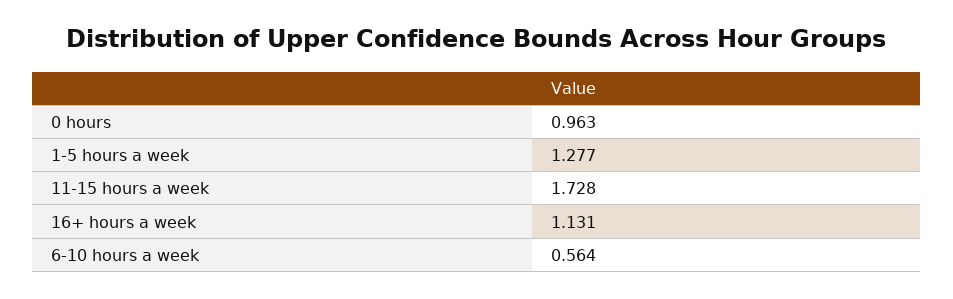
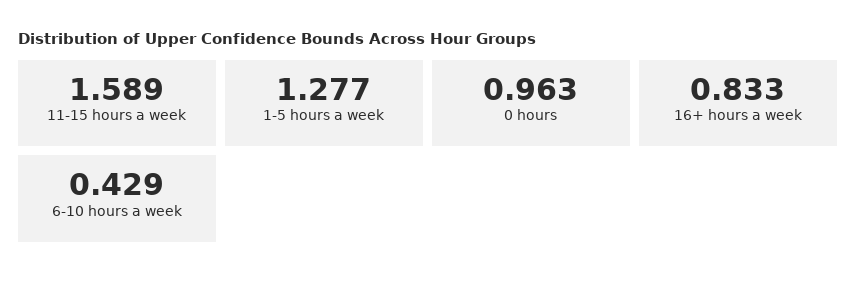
11-15 hours a week: 1.728 -> 1.589
16+ hours a week: 1.131 -> 0.833
6-10 hours a week: 0.564 -> 0.429

